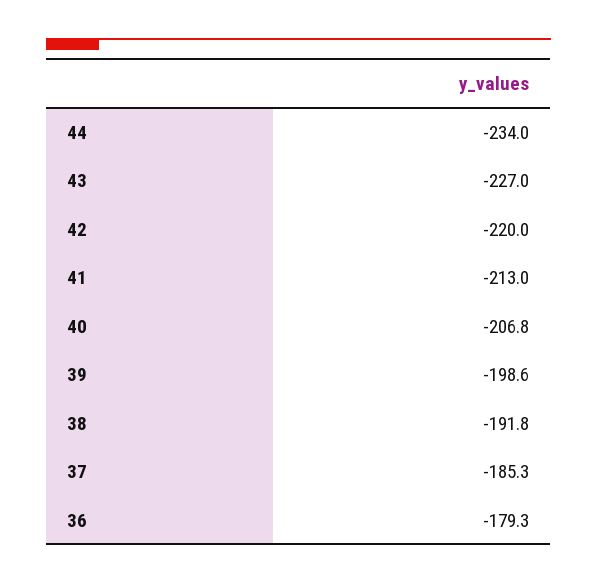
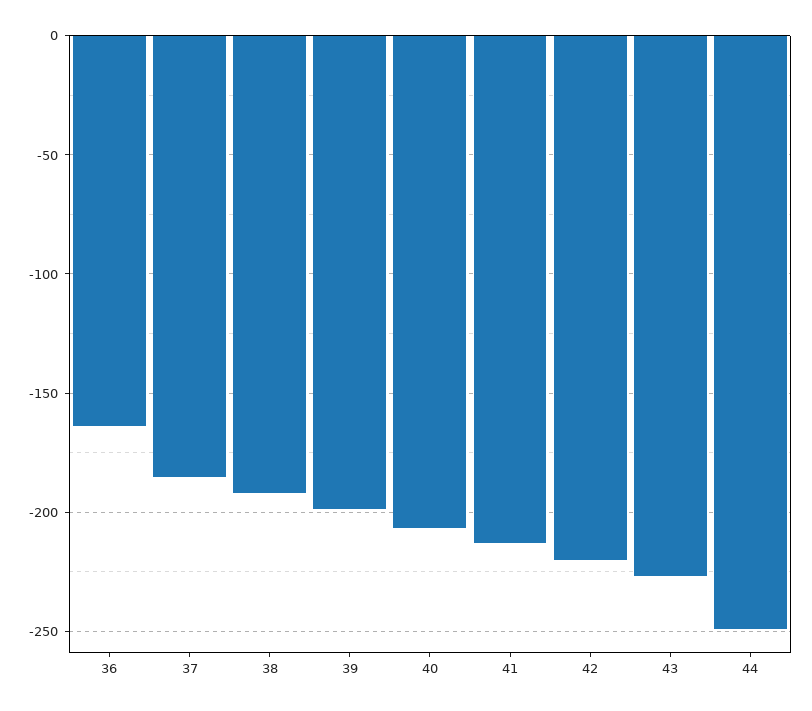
44: -234 -> -250
36: -179.3 -> -165

